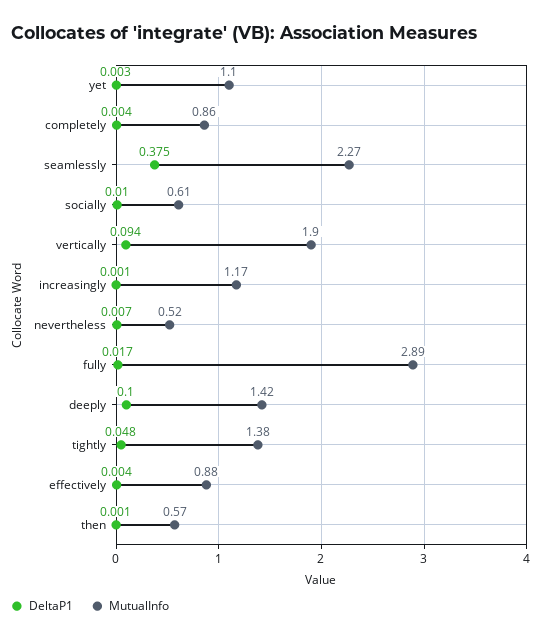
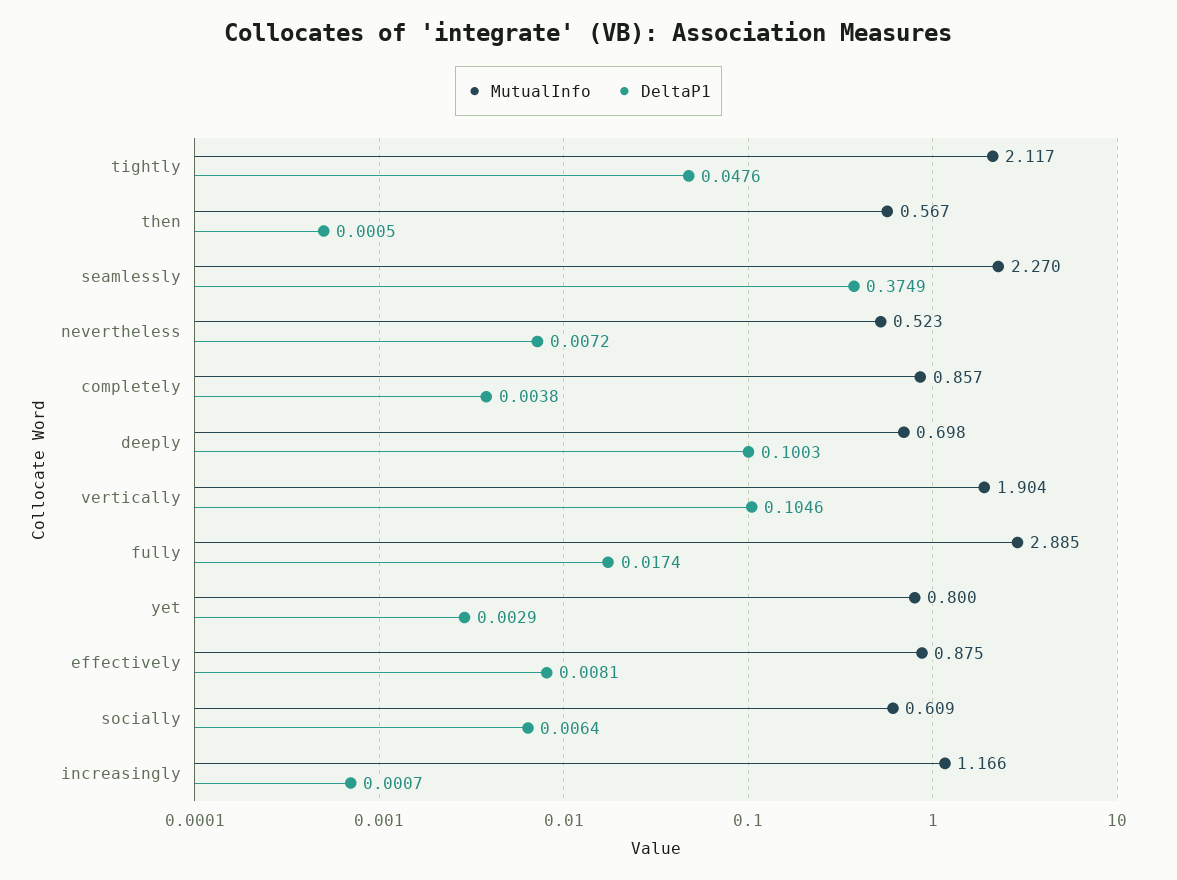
MutualInfo, yet: 1.1 -> 0.8
DeltaP1, socially: 0.01 -> 0.0064
DeltaP1, vertically: 0.094 -> 0.1046
MutualInfo, deeply: 1.42 -> 0.698
MutualInfo, tightly: 1.38 -> 2.117
DeltaP1, effectively: 0.004 -> 0.0081

